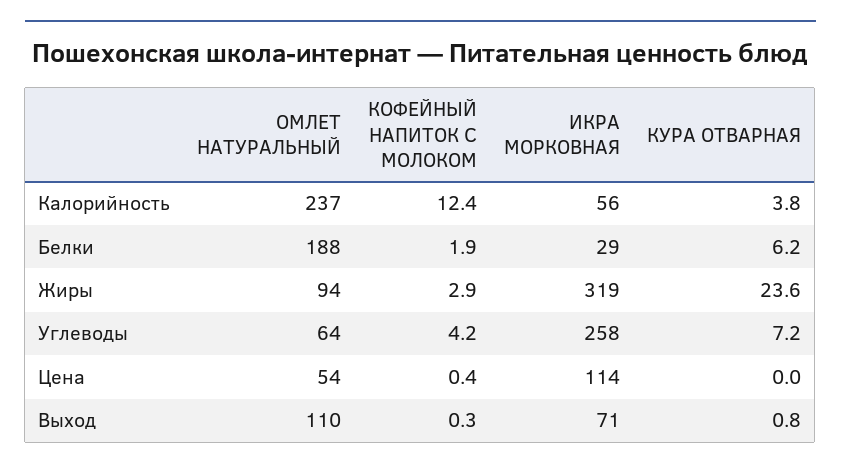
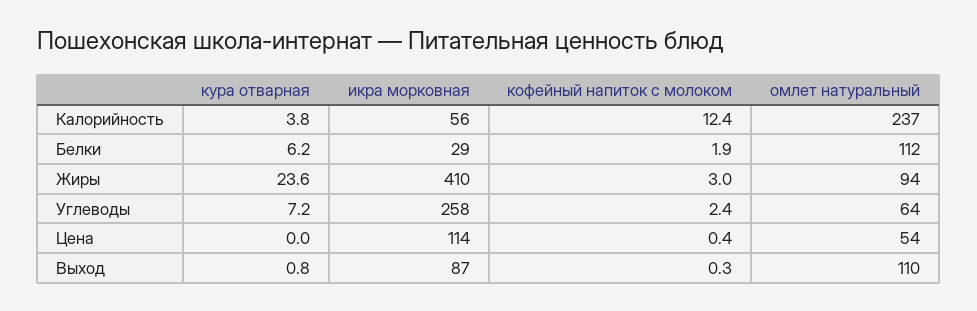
ОМЛЕТ НАТУРАЛЬНЫЙ, Белки: 188 -> 112
КОФЕЙНЫЙ НАПИТОК С МОЛОКОМ, Жиры: 2.9 -> 3
ИКРА МОРКОВНАЯ, Жиры: 319 -> 410
КОФЕЙНЫЙ НАПИТОК С МОЛОКОМ, Углеводы: 4.2 -> 2.4
ИКРА МОРКОВНАЯ, Выход: 71 -> 87

